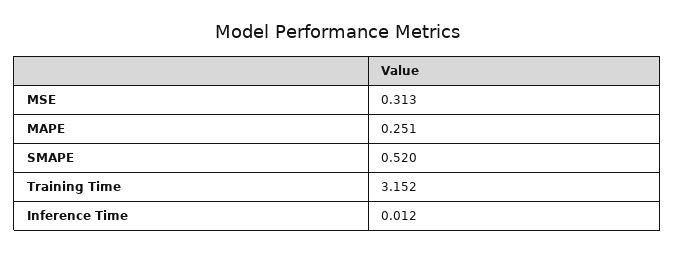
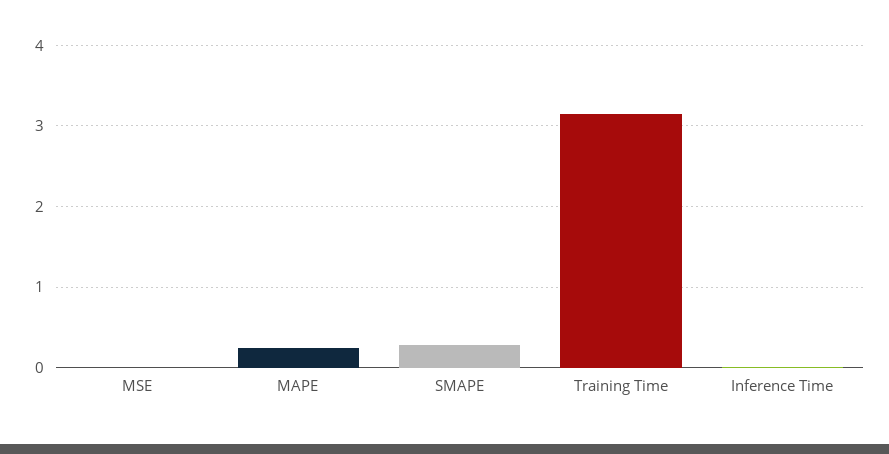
MSE: 0.313 -> 0
SMAPE: 0.52 -> 0.3

